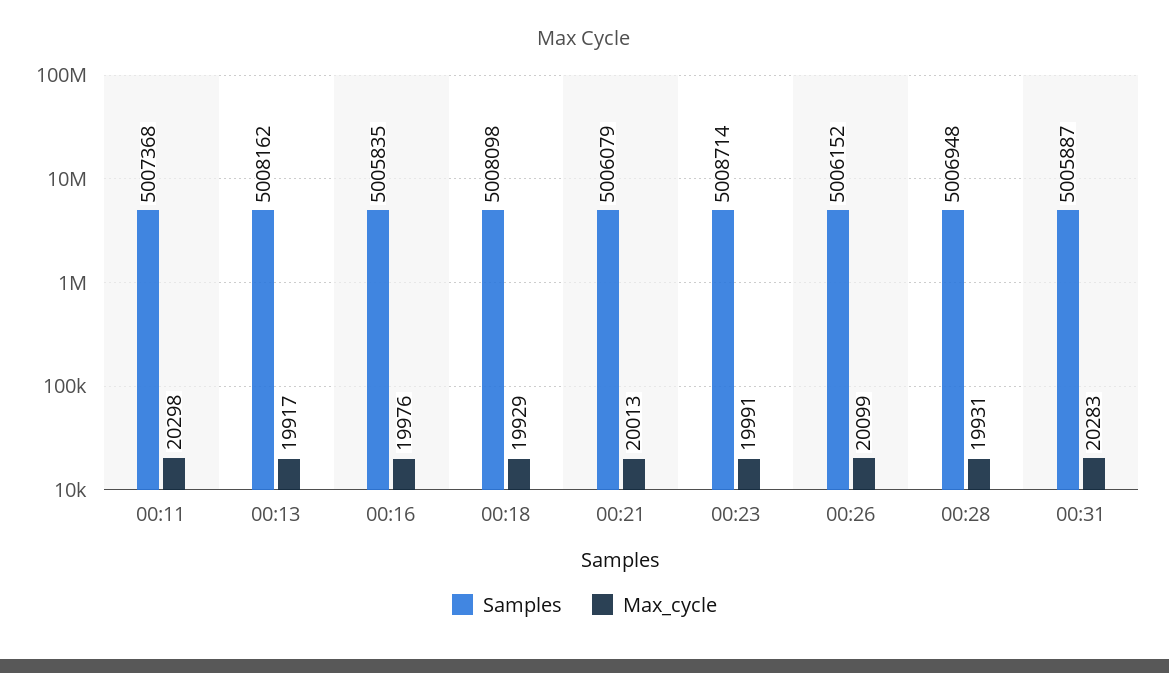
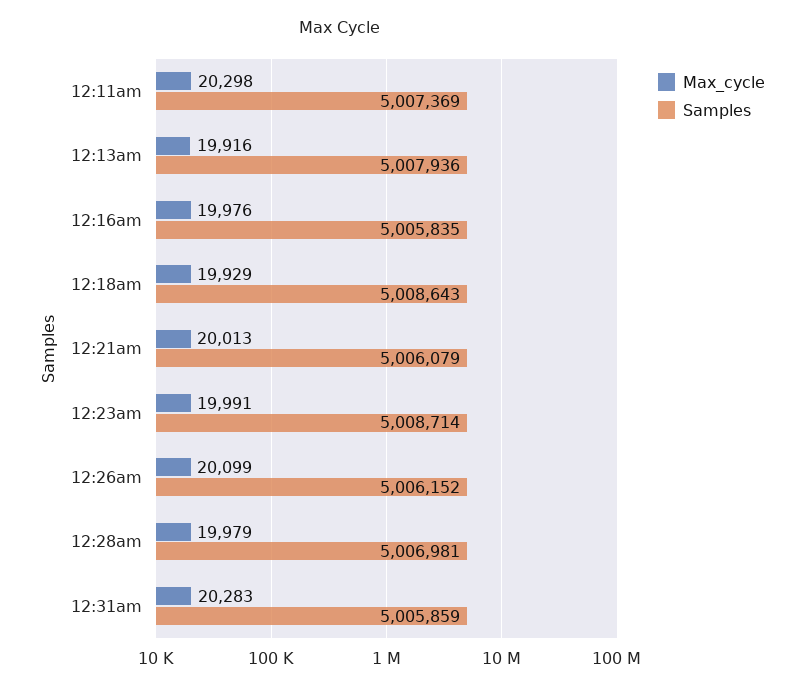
Samples, 00:11: 5007368 -> 5007369
Samples, 00:13: 5008162 -> 5007936
Max_cycle, 00:13: 19917 -> 19916
Samples, 00:18: 5008098 -> 5008643
Samples, 00:28: 5006948 -> 5006981
Max_cycle, 00:28: 19931 -> 19979
Samples, 00:31: 5005887 -> 5005859

